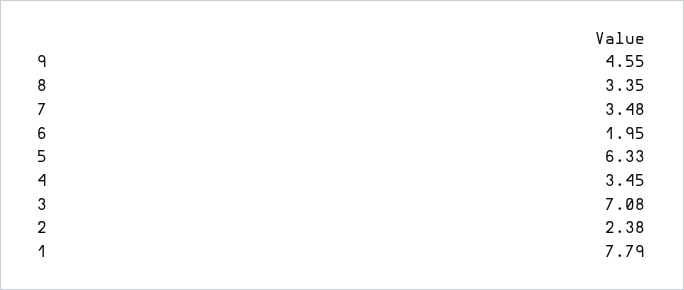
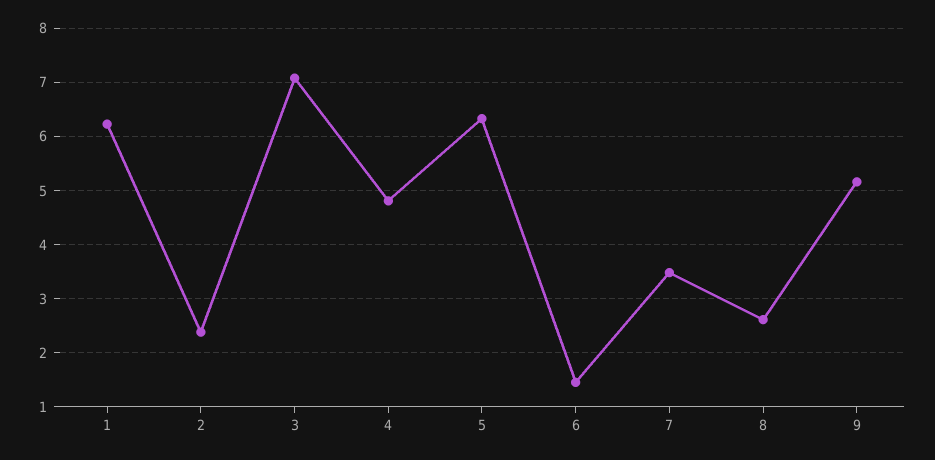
9: 4.55 -> 5.2
8: 3.35 -> 2.6
6: 1.95 -> 1.4
4: 3.45 -> 4.8
1: 7.79 -> 6.2

